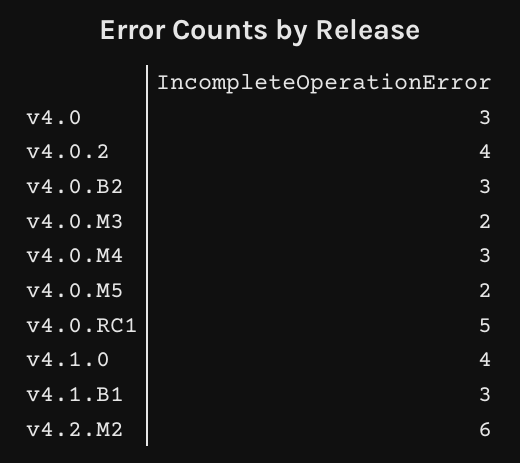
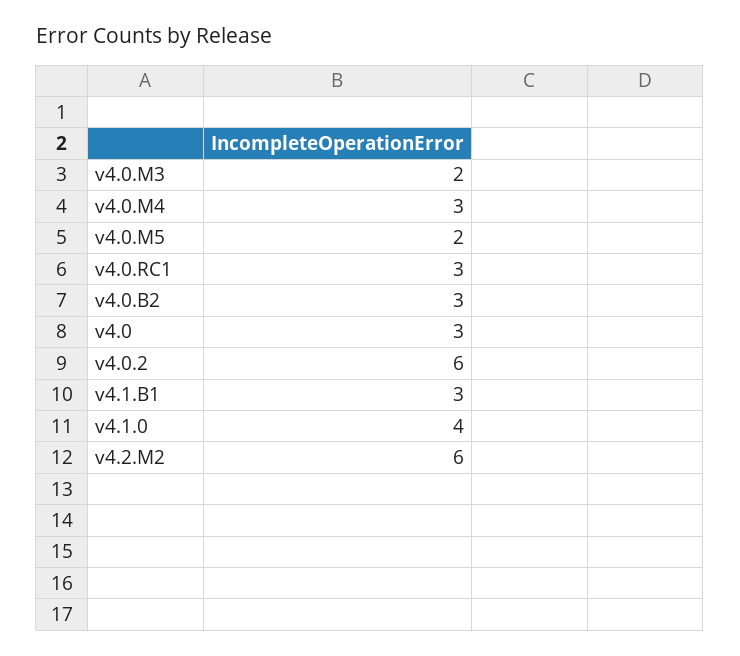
v4.0.2: 4 -> 6
v4.0.RC1: 5 -> 3

